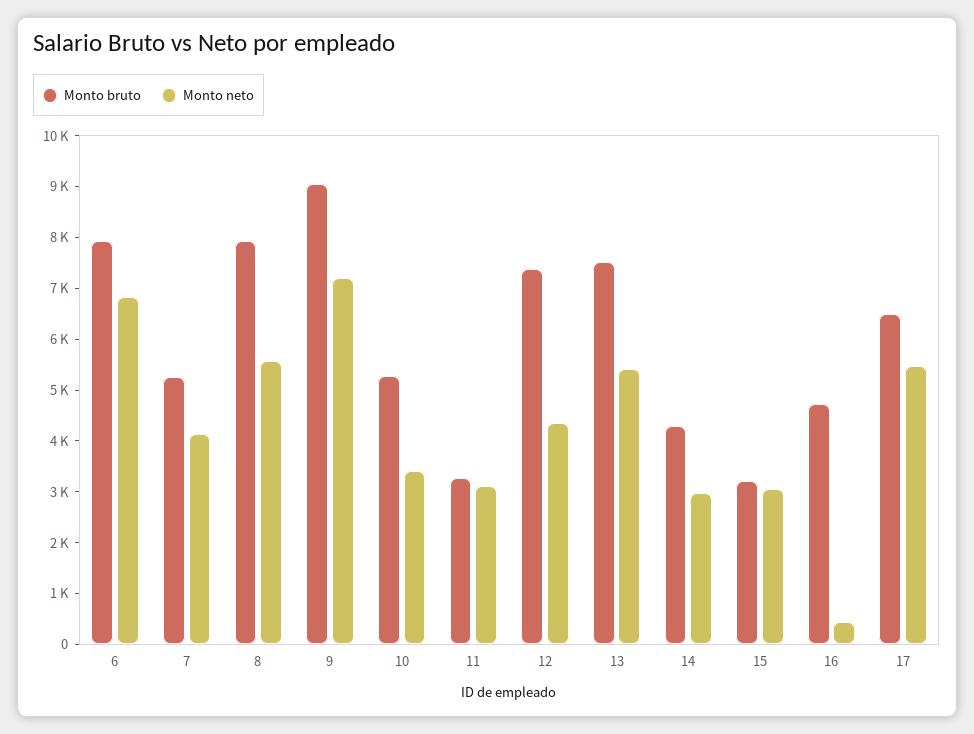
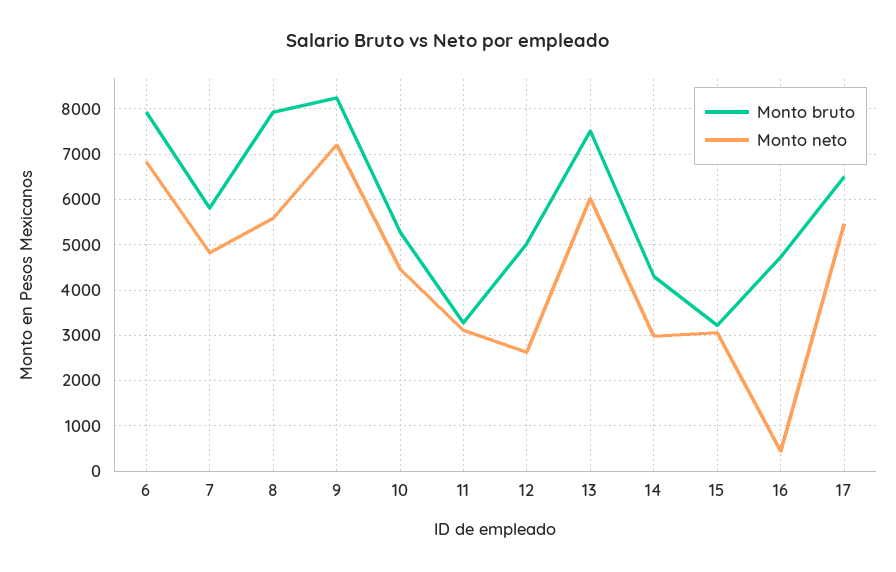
Monto bruto, 7: 5200 -> 5800
Monto neto, 7: 4200 -> 4800
Monto bruto, 9: 9000 -> 8200
Monto neto, 10: 3400 -> 4400
Monto bruto, 12: 7400 -> 5000
Monto neto, 12: 4400 -> 2600
Monto neto, 13: 5400 -> 6000

